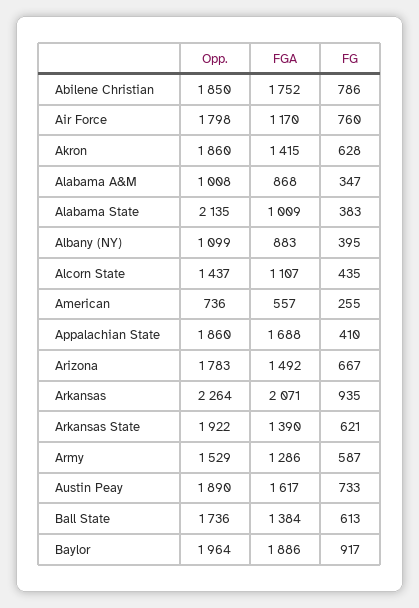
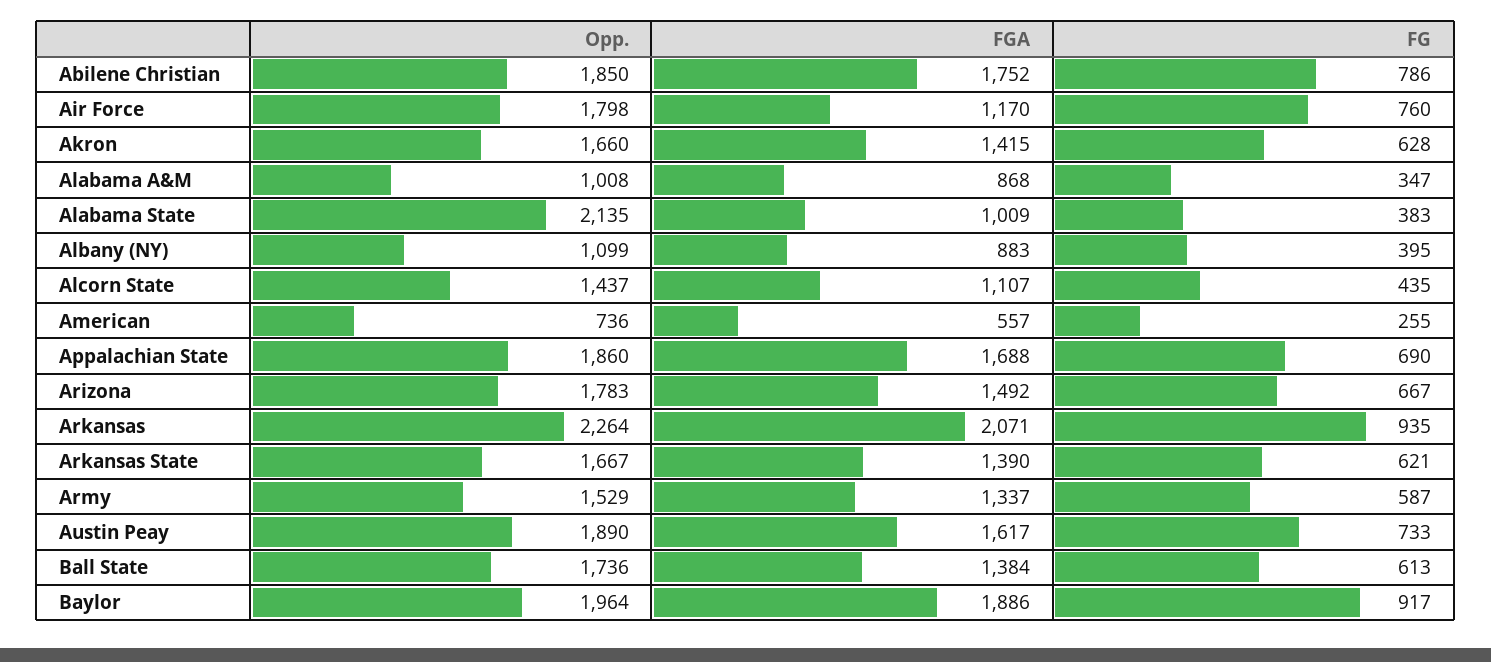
Opp., Akron: 1860 -> 1660
FG, Appalachian State: 410 -> 690
Opp., Arkansas State: 1922 -> 1667
FGA, Army: 1286 -> 1337

